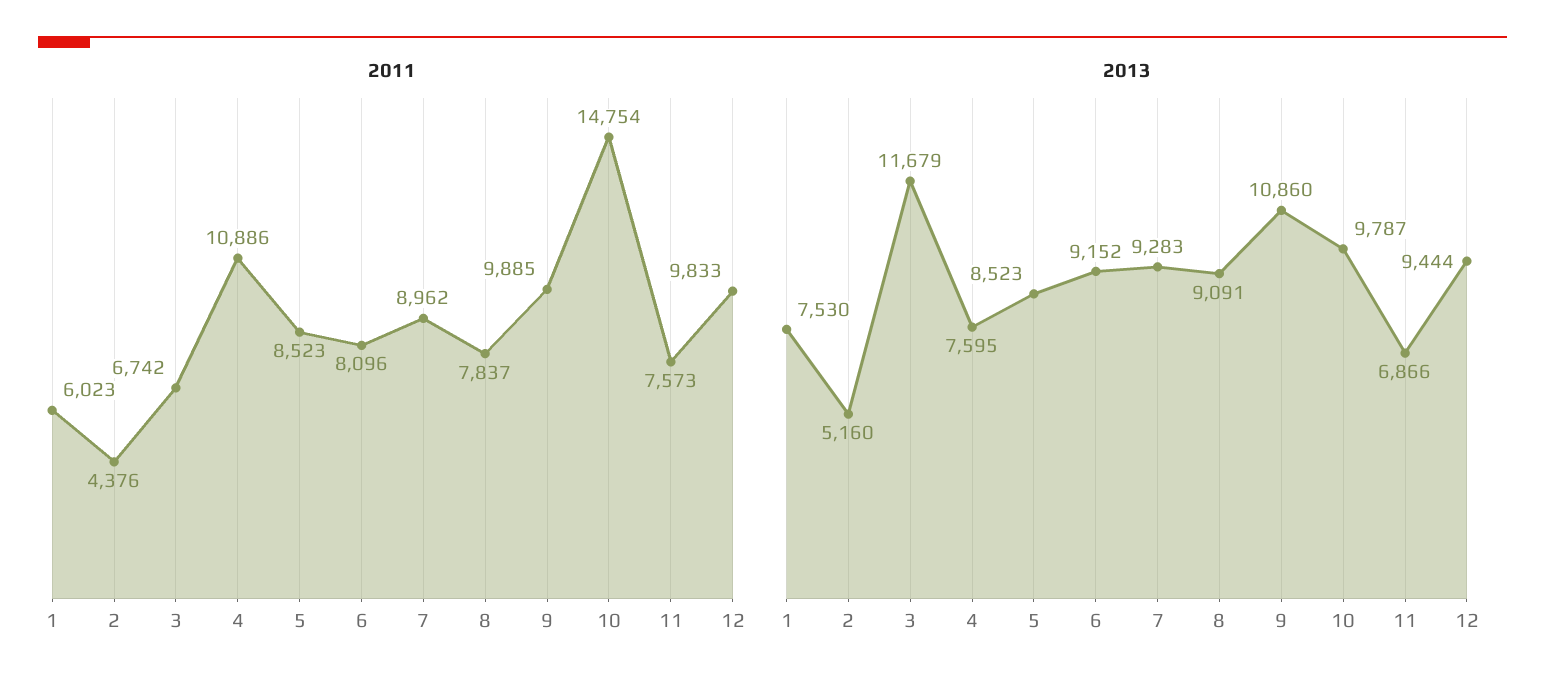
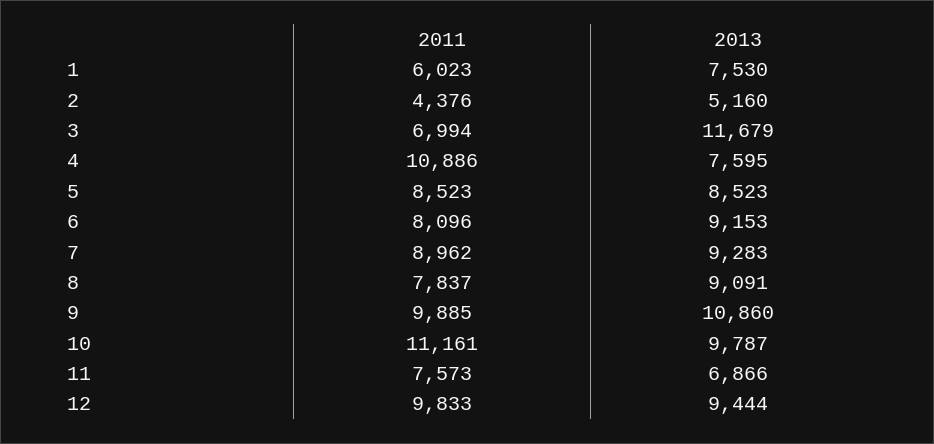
2011, 3: 6742 -> 6994
2011, 10: 14754 -> 11161
2013, 6: 9152 -> 9153

